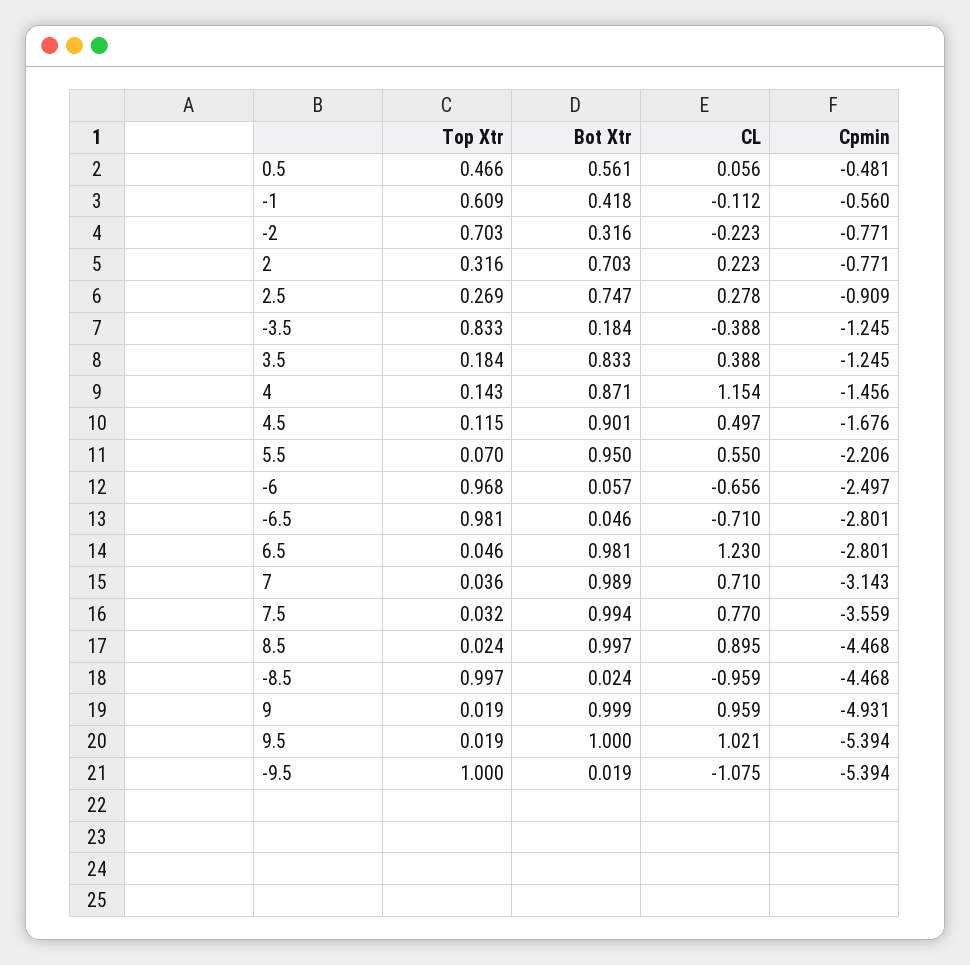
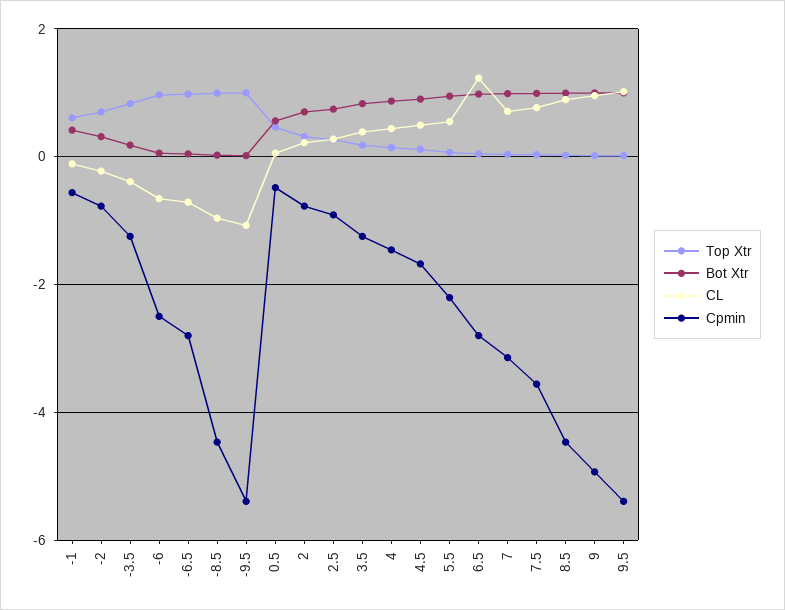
CL, 4: 1.154 -> 0.4

